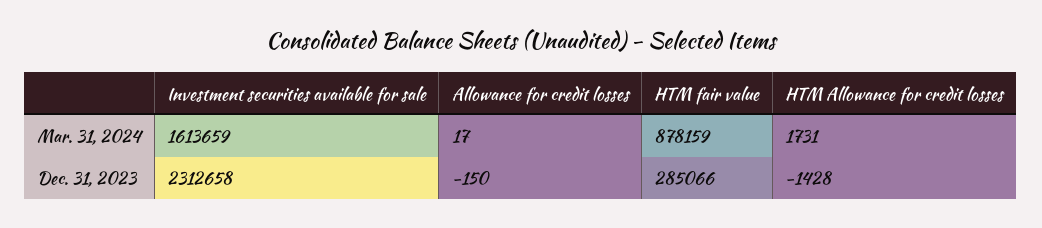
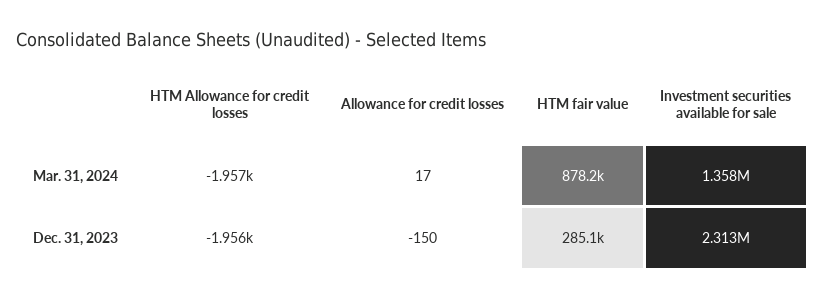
Investment securities available for sale, Mar. 31, 2024: 1613659 -> 1358000
HTM Allowance for credit losses, Mar. 31, 2024: 1731 -> -1957
HTM Allowance for credit losses, Dec. 31, 2023: -1428 -> -1956

